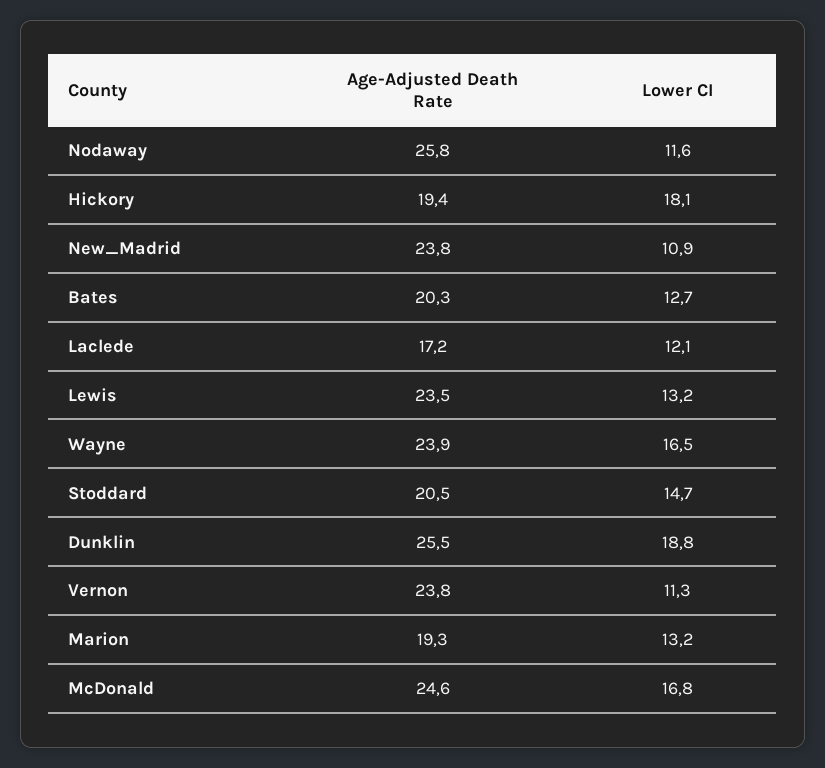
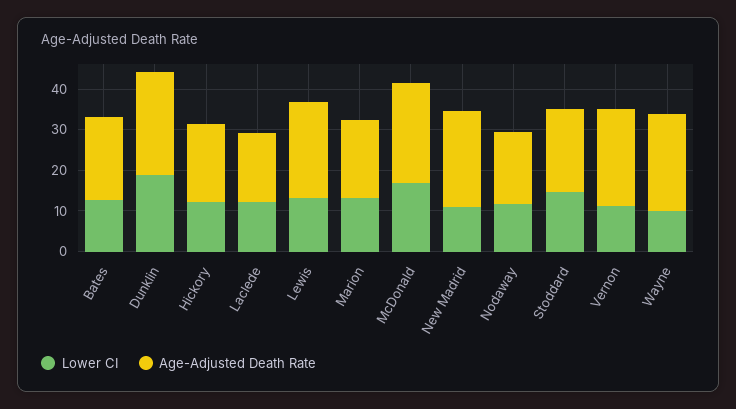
Age-Adjusted Death Rate, Nodaway: 25.8 -> 18
Lower CI, Hickory: 18.1 -> 12
Lower CI, Wayne: 16.5 -> 10

